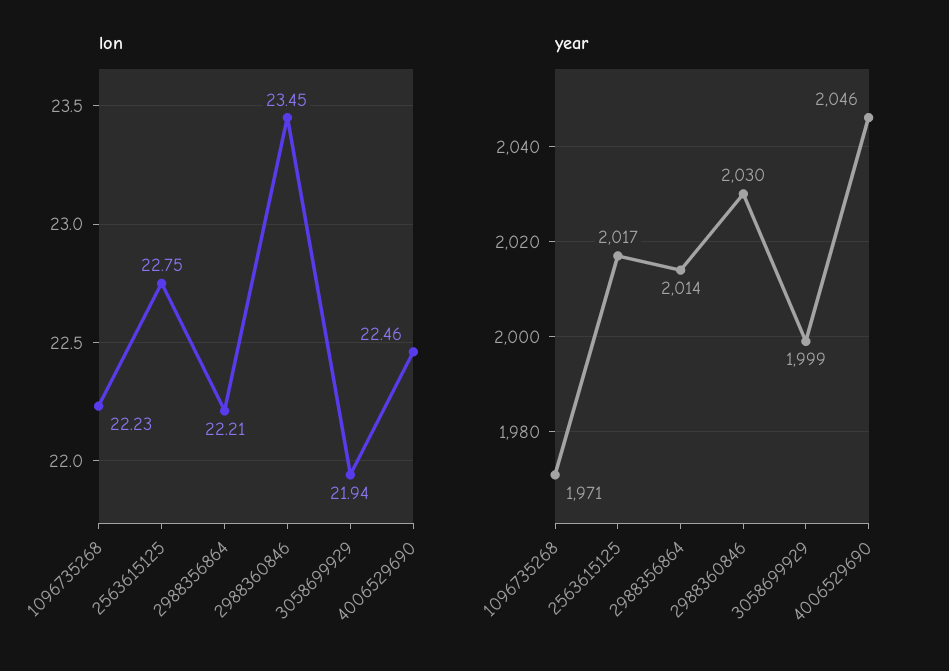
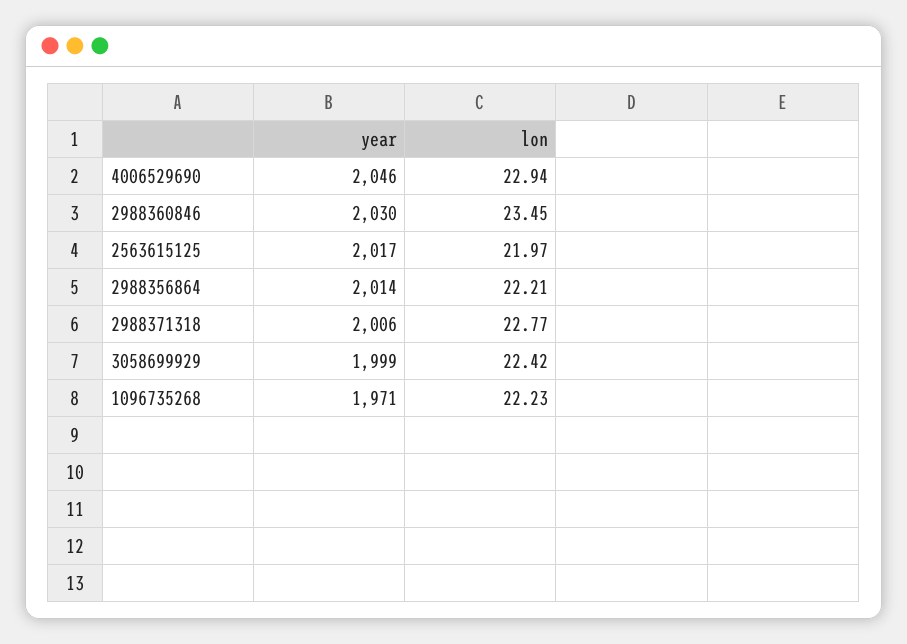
lon, 2563615125: 22.75 -> 21.97
lon, 3058699929: 21.94 -> 22.42
lon, 4006529690: 22.46 -> 22.94
year, 2988371318: none -> 2006
lon, 2988371318: none -> 22.77

